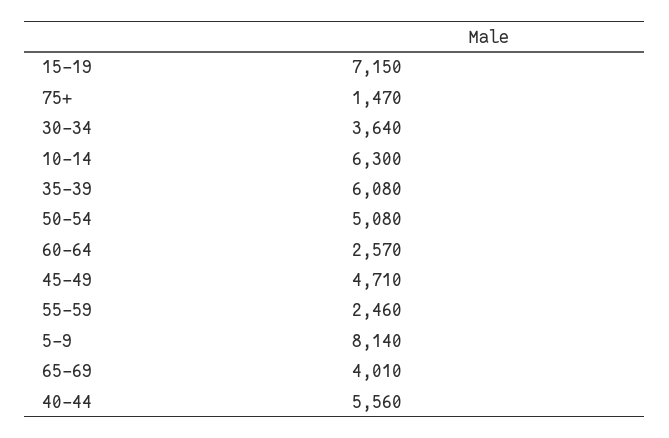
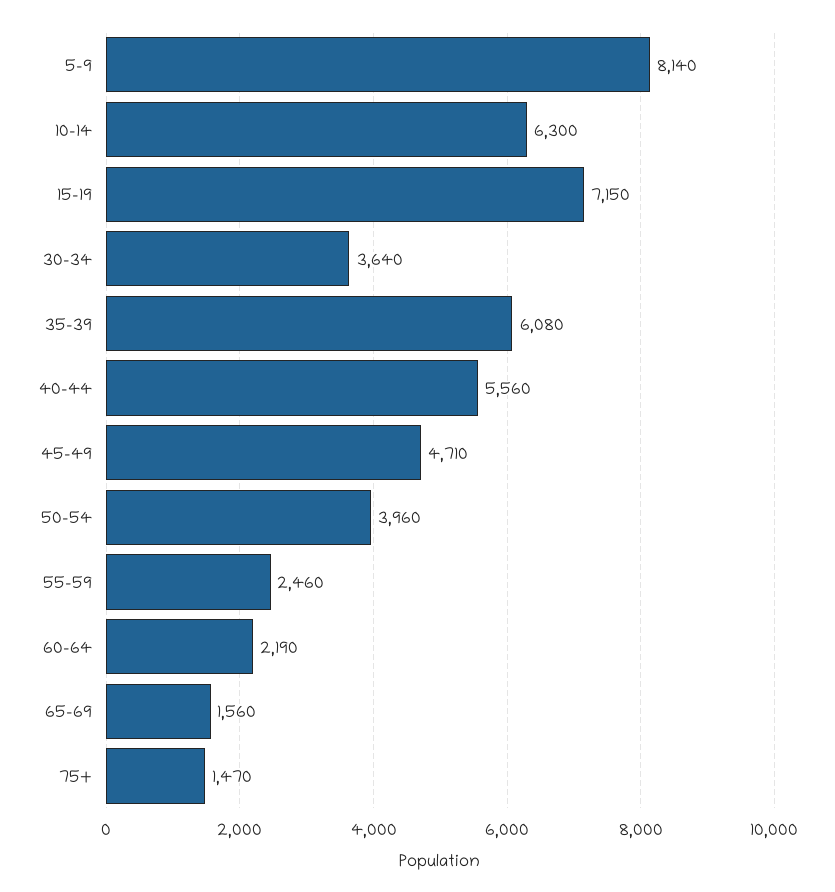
50-54: 5080 -> 3960
60-64: 2570 -> 2190
65-69: 4010 -> 1560

